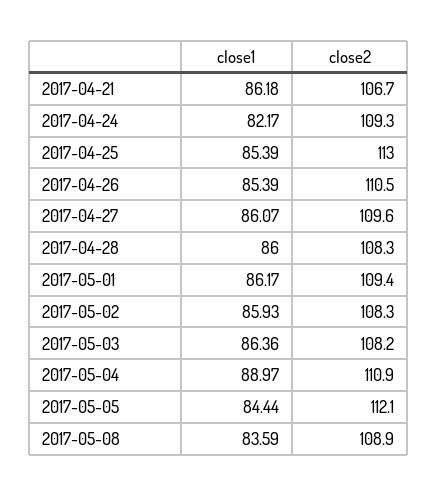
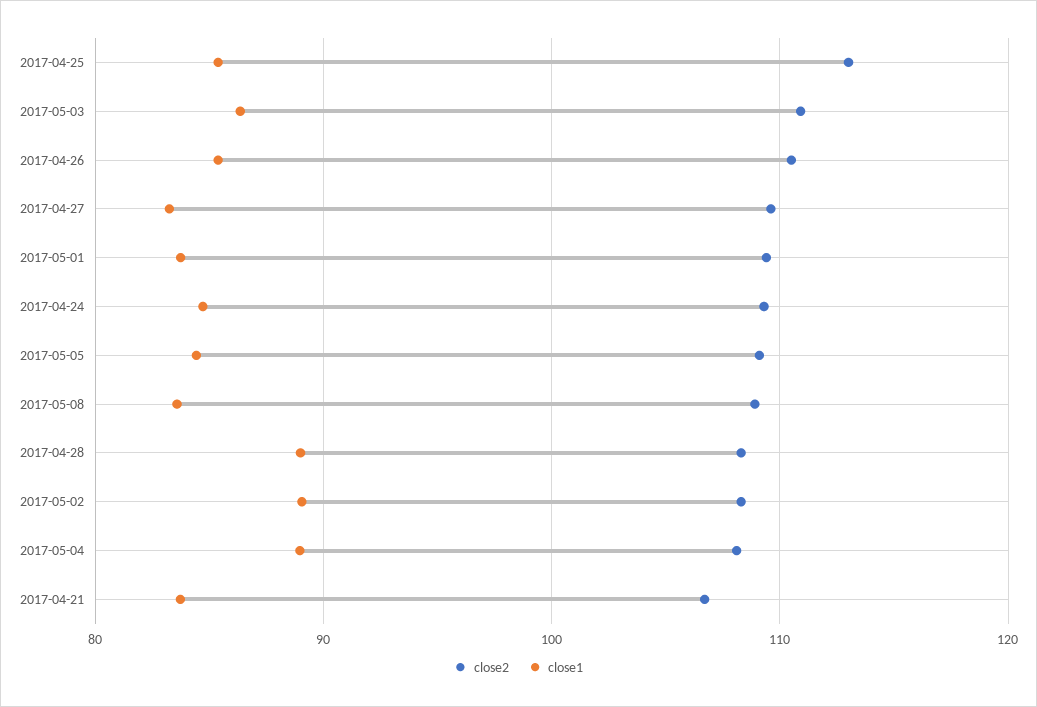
close1, 2017-04-21: 86.18 -> 84
close1, 2017-04-24: 82.17 -> 85
close1, 2017-04-27: 86.07 -> 83
close1, 2017-04-28: 86 -> 89
close1, 2017-05-01: 86.17 -> 84
close1, 2017-05-02: 85.93 -> 89
close2, 2017-05-03: 108.2 -> 111
close2, 2017-05-04: 110.9 -> 108
close2, 2017-05-05: 112.1 -> 109

